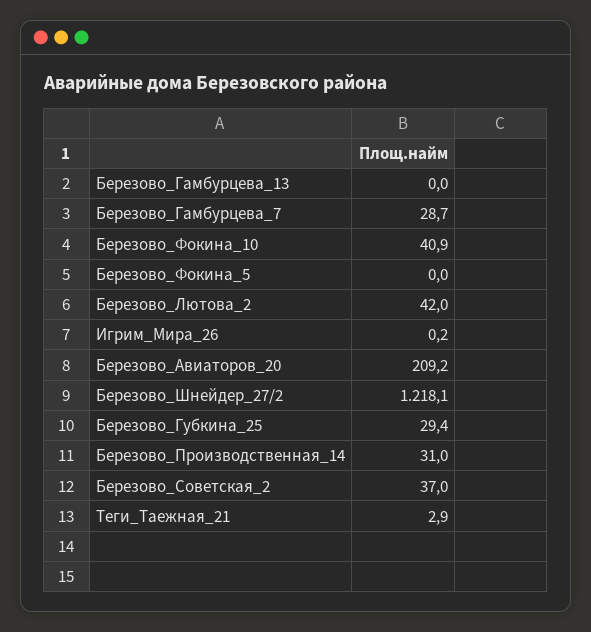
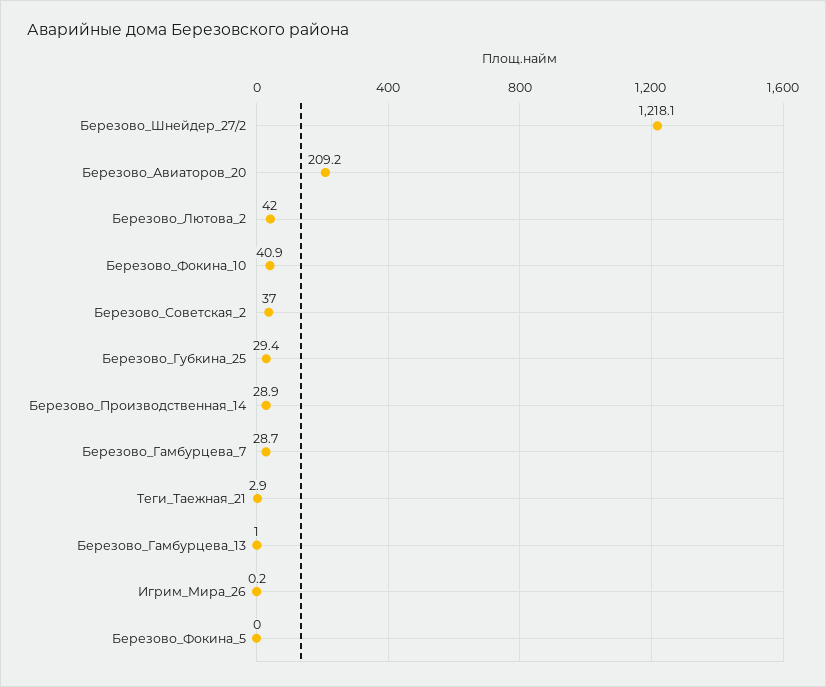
Березово_Гамбурцева_13: 0 -> 1
Березово_Производственная_14: 31 -> 28.9

